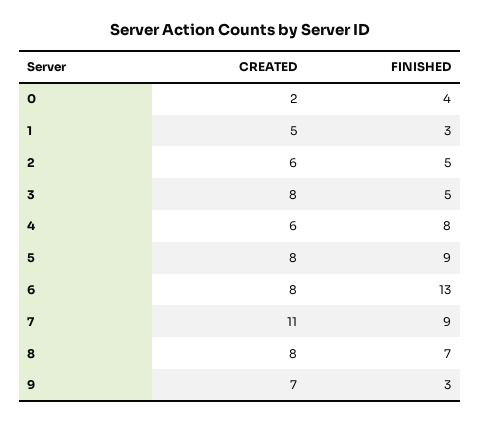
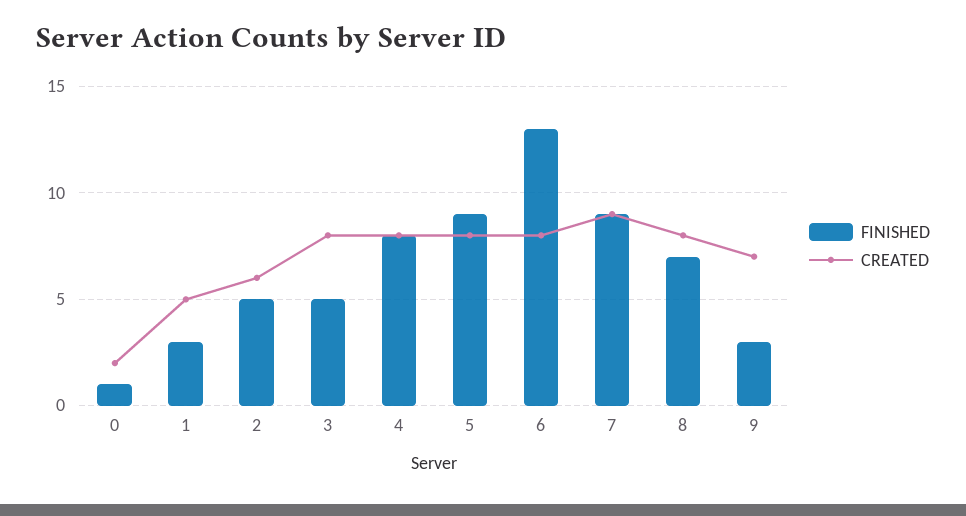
FINISHED, 0: 4 -> 1
CREATED, 4: 6 -> 8
CREATED, 7: 11 -> 9

